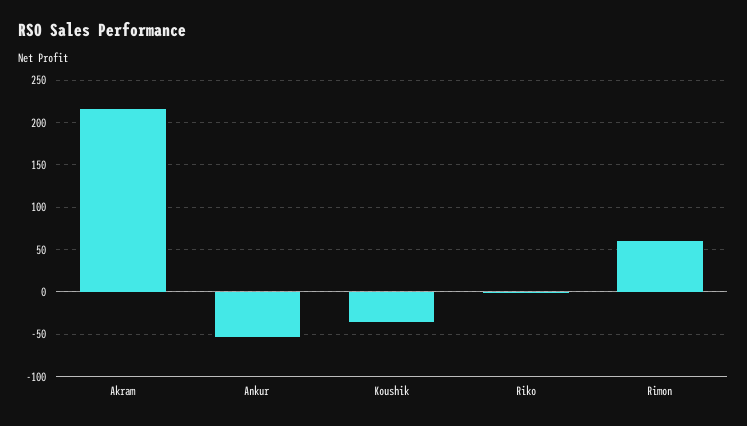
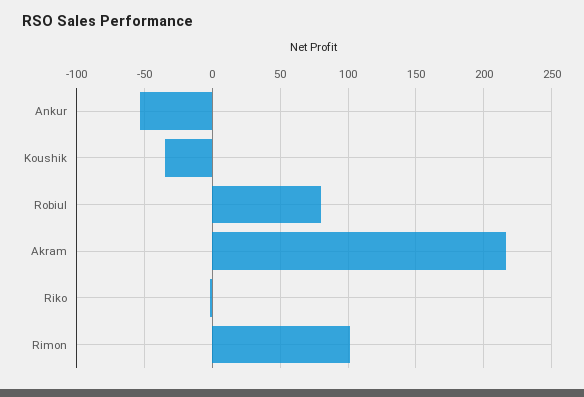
Rimon: 60 -> 100
Robiul: none -> 80

